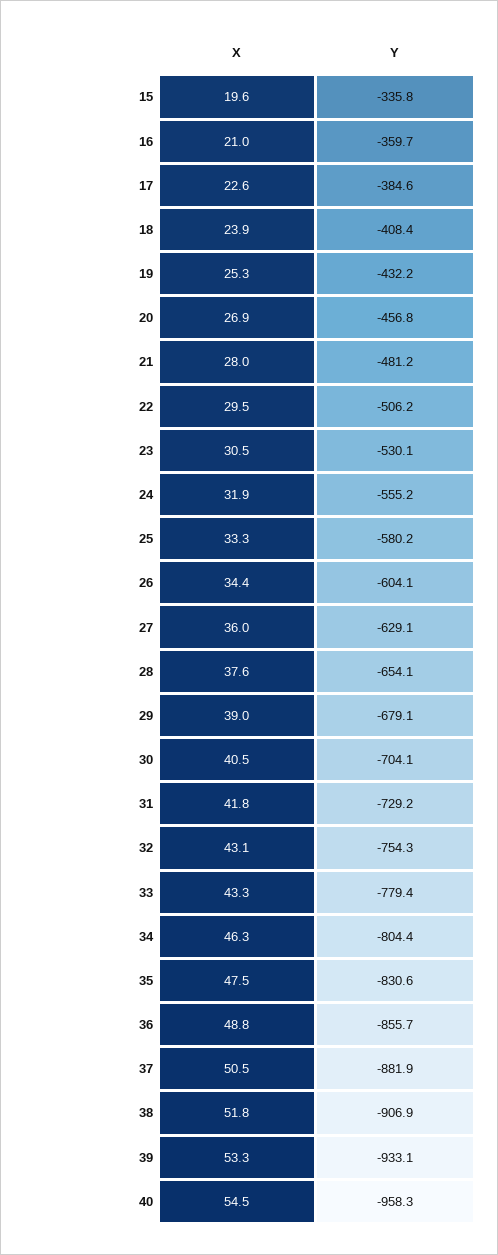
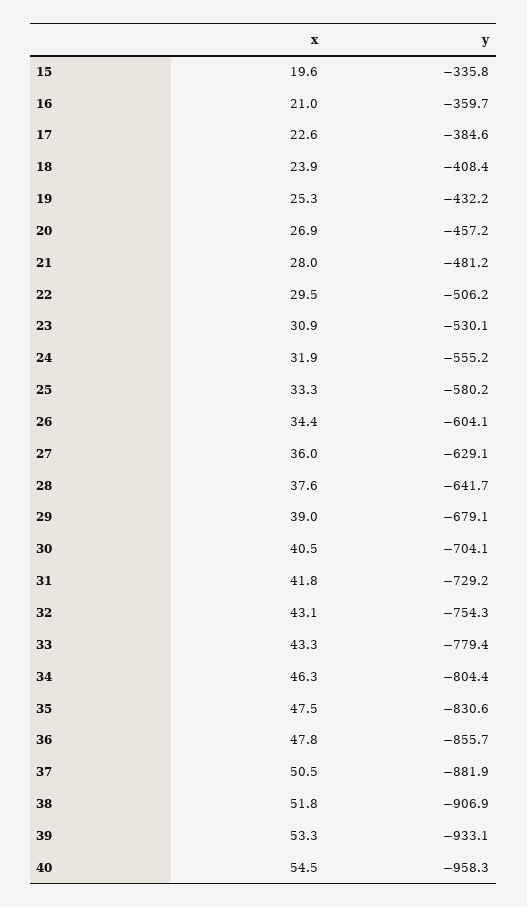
Y, 20: -456.8 -> -457.2
X, 23: 30.5 -> 30.9
Y, 28: -654.1 -> -641.7
X, 36: 48.8 -> 47.8

